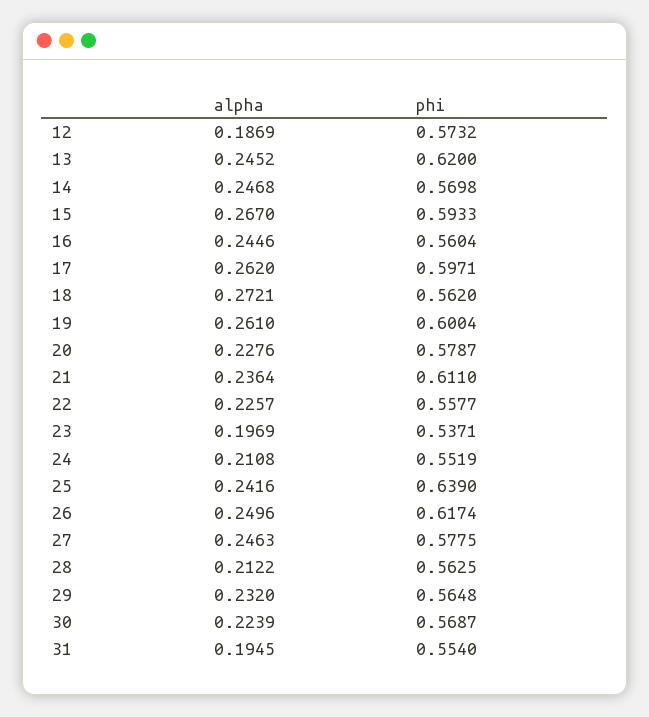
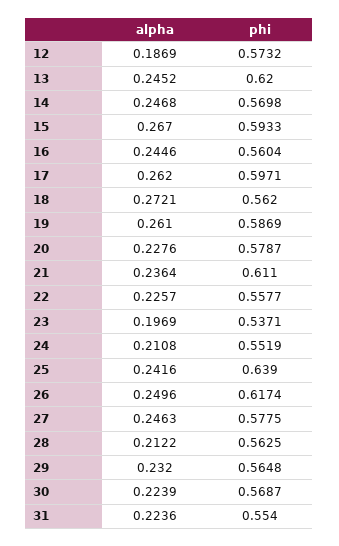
phi, 19: 0.6004 -> 0.5869
alpha, 31: 0.1945 -> 0.2236

